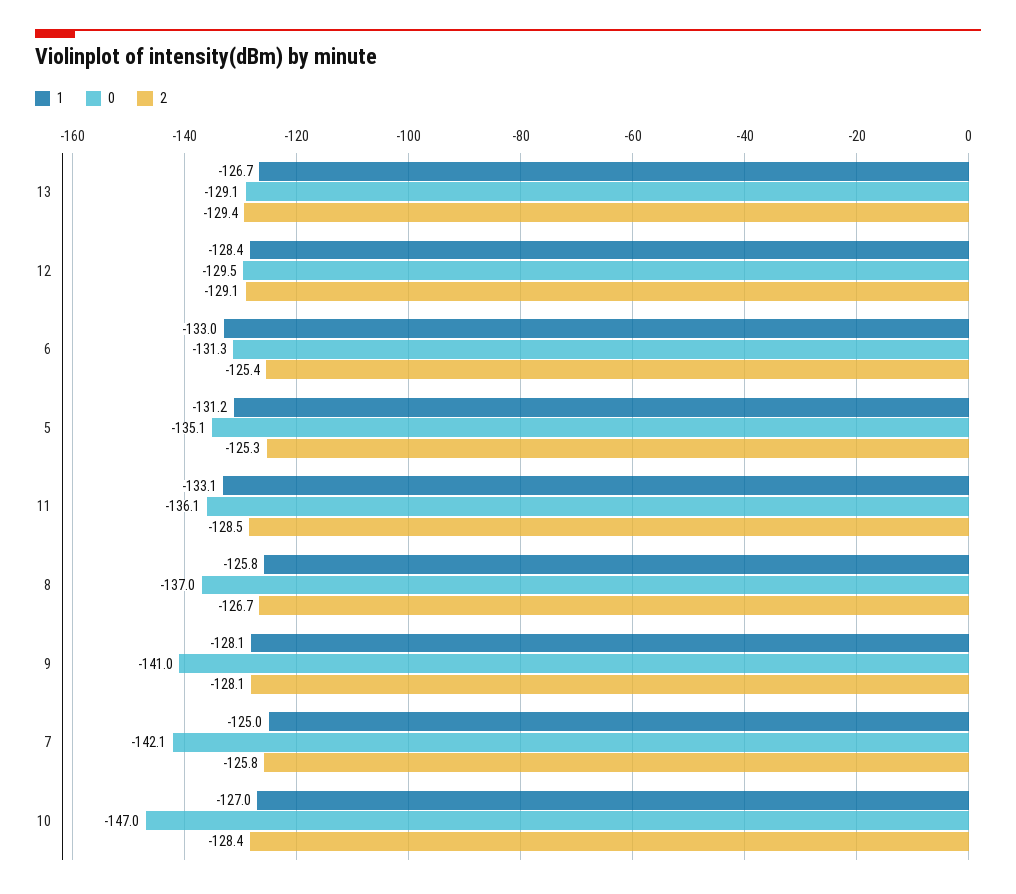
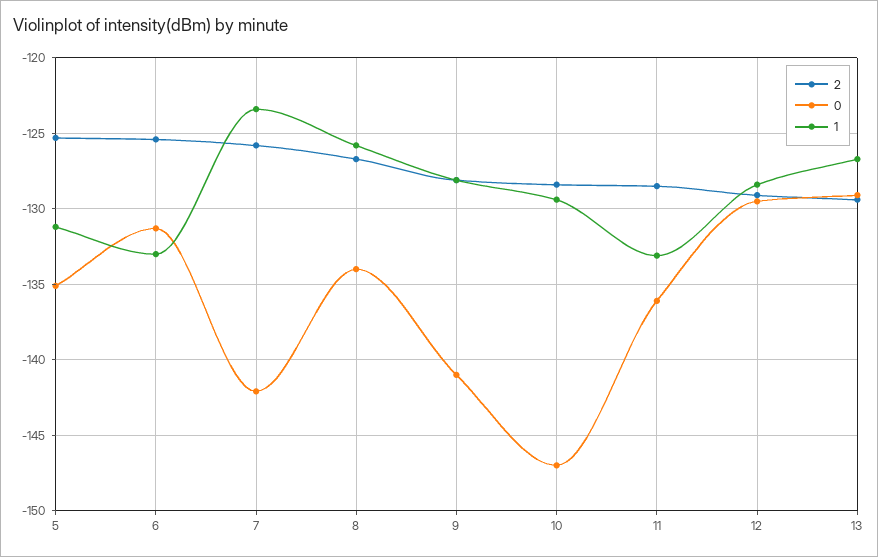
0, 8: -137 -> -134
1, 7: -125 -> -123.5
1, 10: -127 -> -129.5

